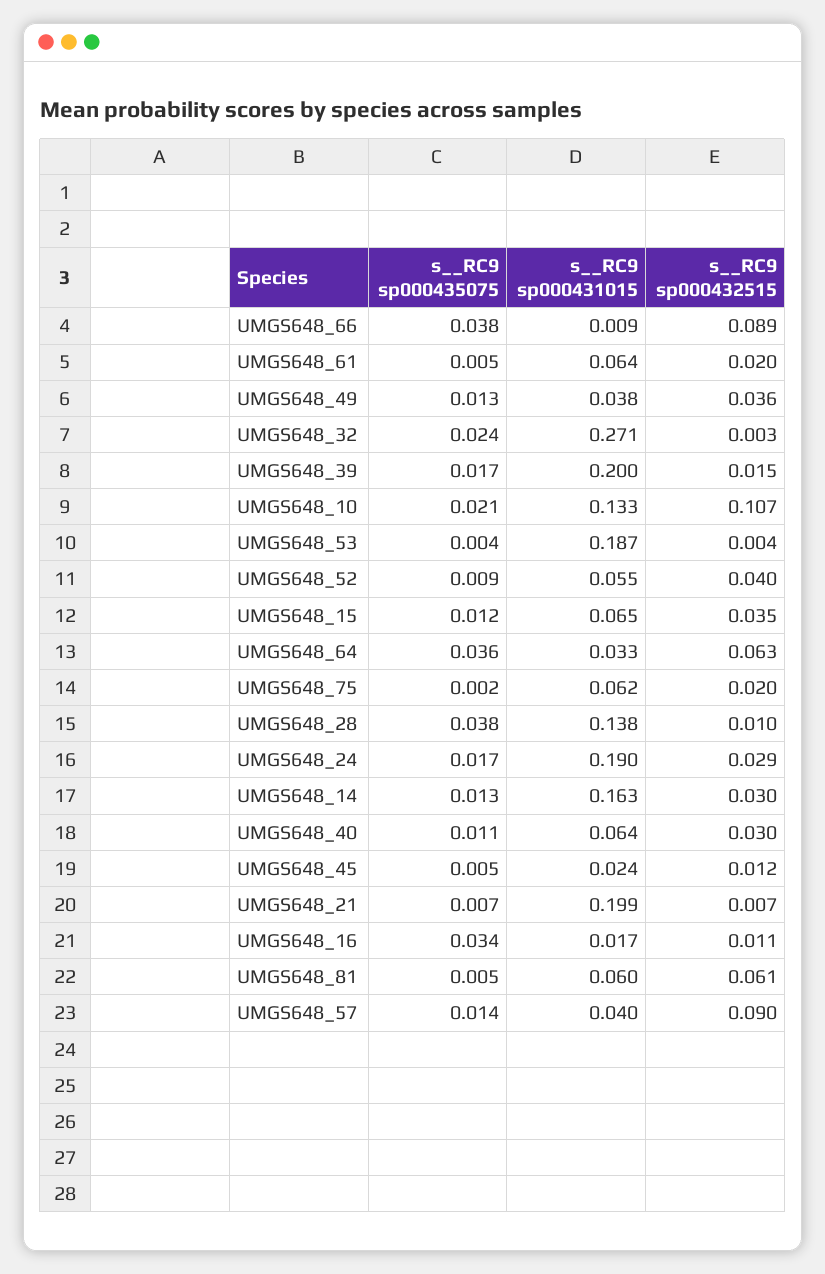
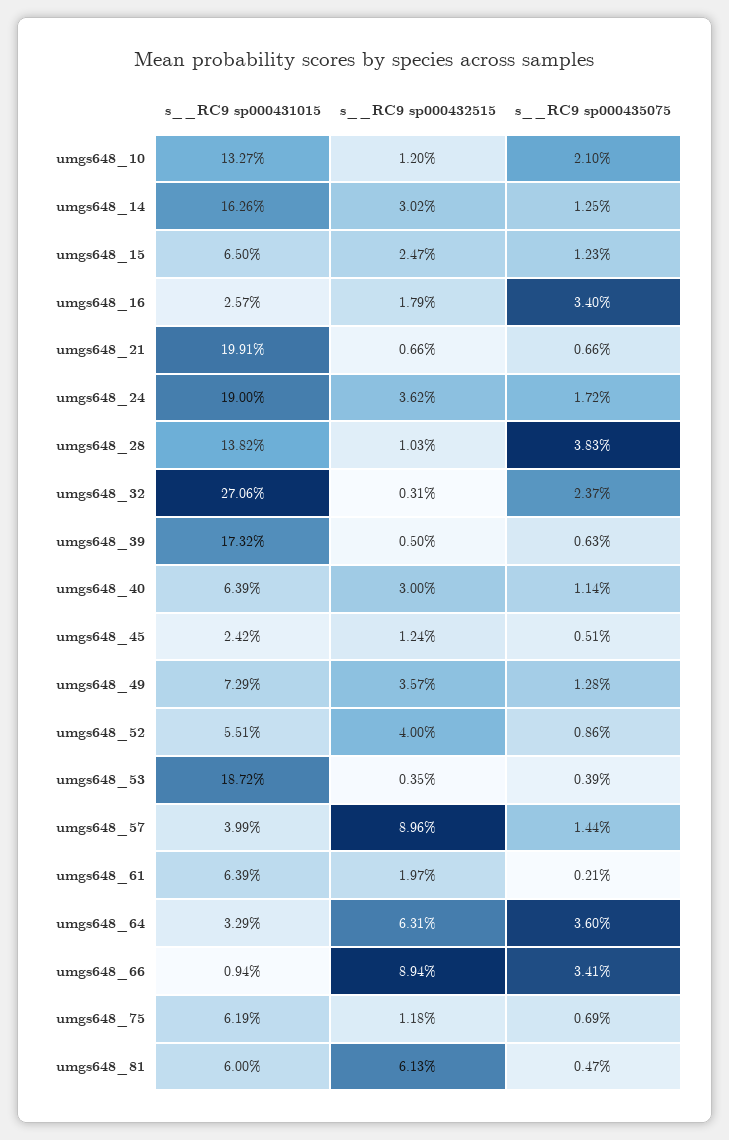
s__RC9 sp000435075, UMGS648_66: 0.038 -> 0.0341
s__RC9 sp000435075, UMGS648_61: 0.005 -> 0.0021
s__RC9 sp000431015, UMGS648_49: 0.038 -> 0.0729
s__RC9 sp000435075, UMGS648_39: 0.017 -> 0.0063
s__RC9 sp000431015, UMGS648_39: 0.2 -> 0.1732
s__RC9 sp000432515, UMGS648_39: 0.015 -> 0.005
s__RC9 sp000432515, UMGS648_10: 0.107 -> 0.012
s__RC9 sp000432515, UMGS648_15: 0.035 -> 0.0247
s__RC9 sp000435075, UMGS648_75: 0.002 -> 0.0069
s__RC9 sp000432515, UMGS648_75: 0.02 -> 0.0118
s__RC9 sp000432515, UMGS648_24: 0.029 -> 0.0362
s__RC9 sp000431015, UMGS648_16: 0.017 -> 0.0257
s__RC9 sp000432515, UMGS648_16: 0.011 -> 0.0179

